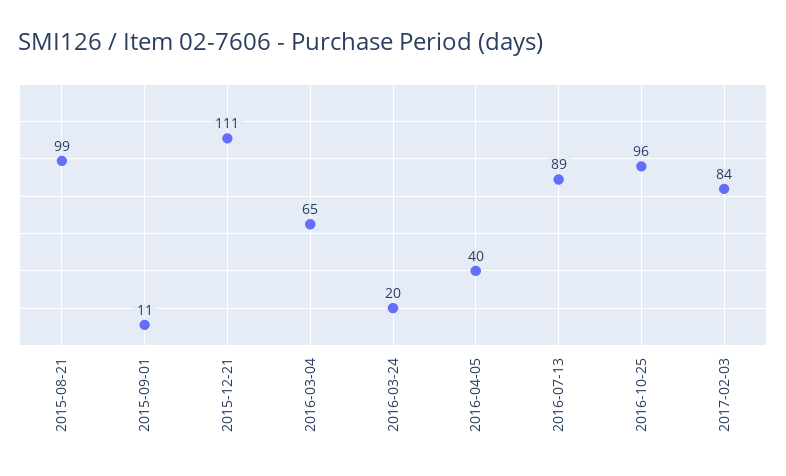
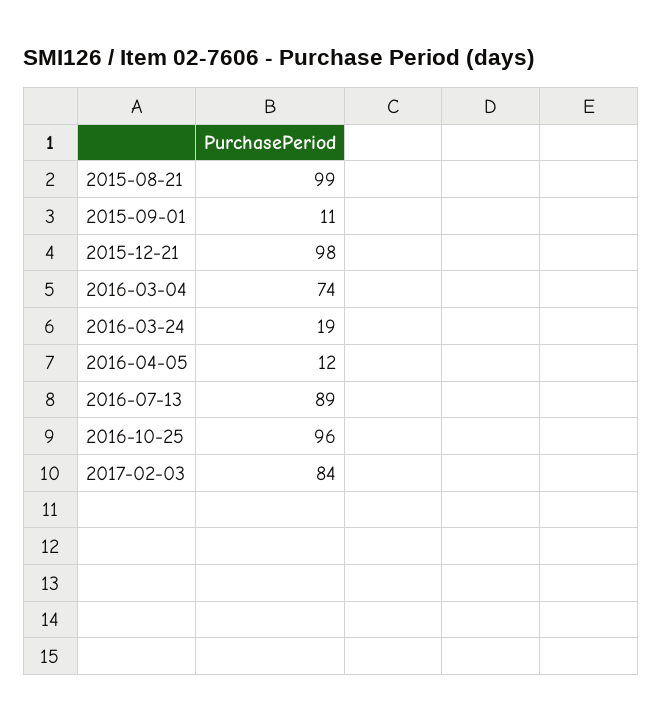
2015-12-21: 111 -> 98
2016-03-04: 65 -> 74
2016-03-24: 20 -> 19
2016-04-05: 40 -> 12

